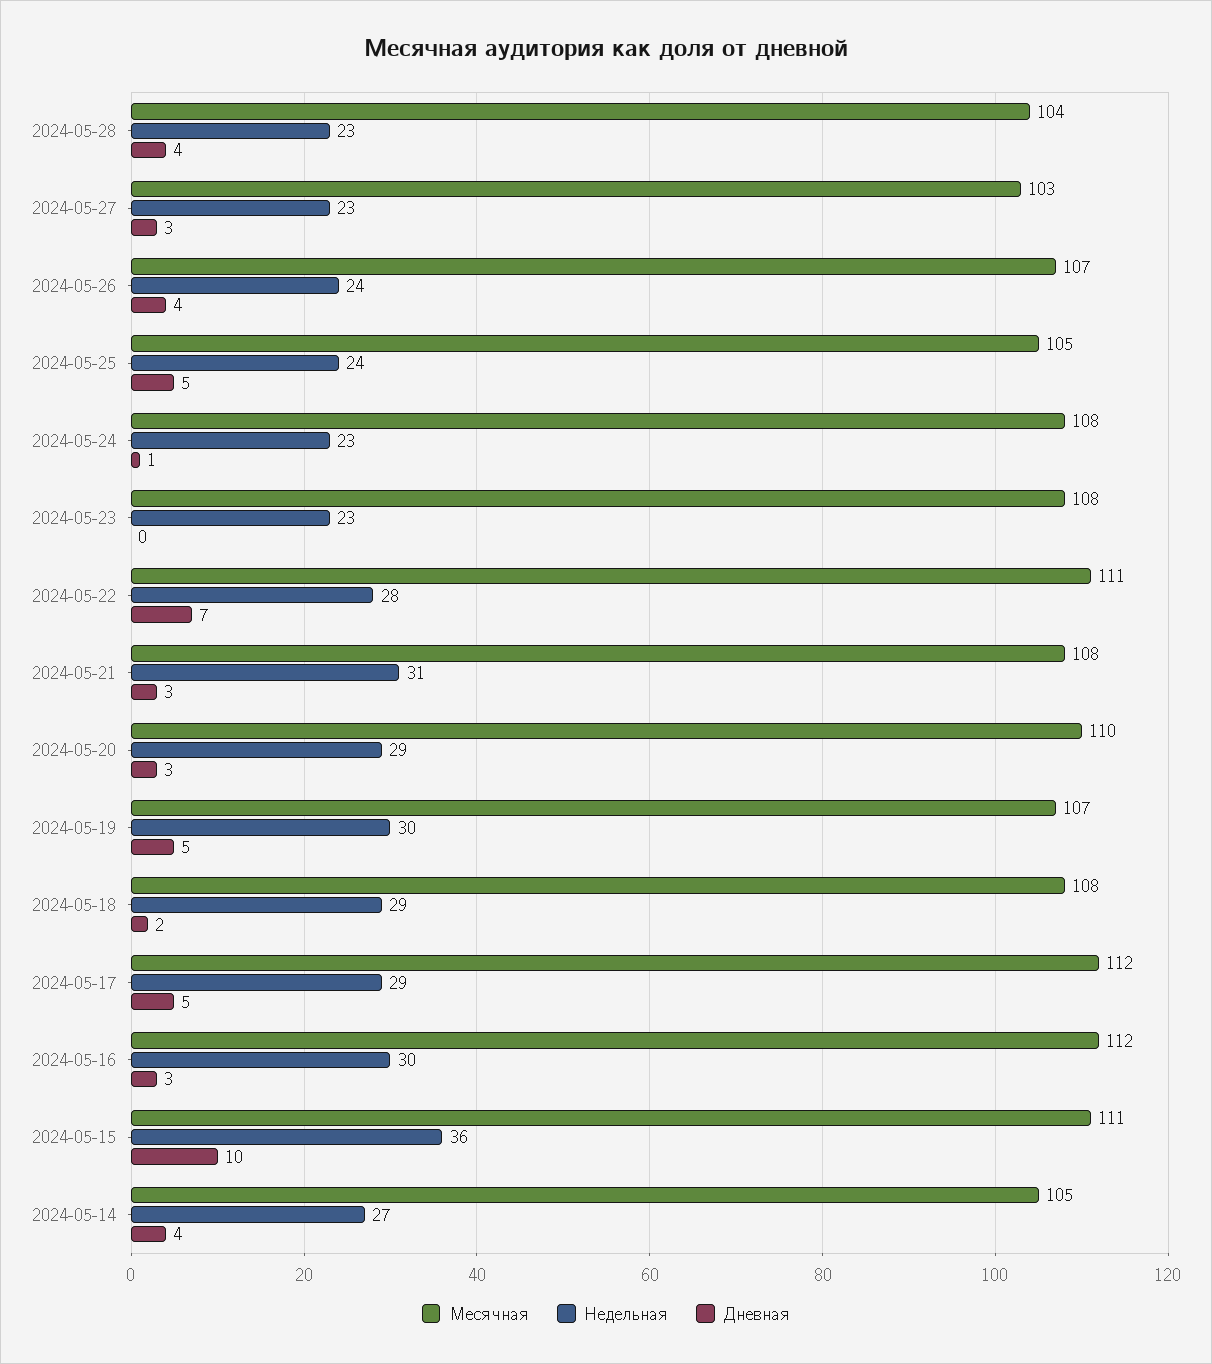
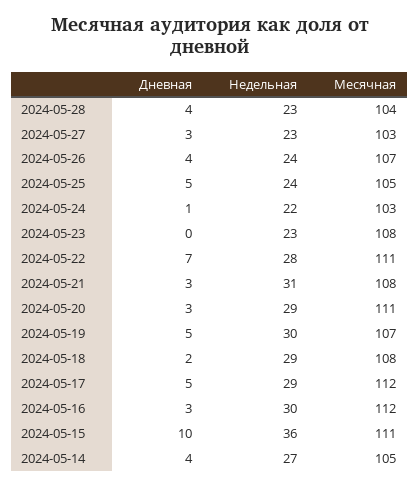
Месячная, 2024-05-24: 108 -> 103
Недельная, 2024-05-24: 23 -> 22
Месячная, 2024-05-20: 110 -> 111

